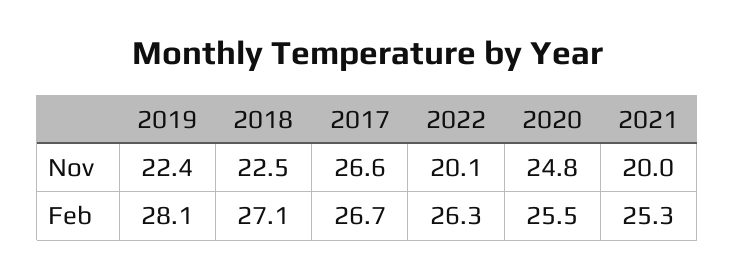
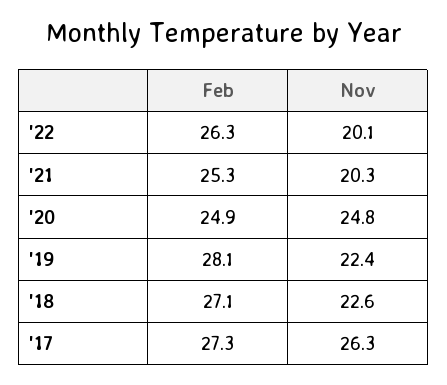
2018, Nov: 22.5 -> 22.6
2017, Nov: 26.6 -> 26.3
2021, Nov: 20 -> 20.3
2017, Feb: 26.7 -> 27.3
2020, Feb: 25.5 -> 24.9

